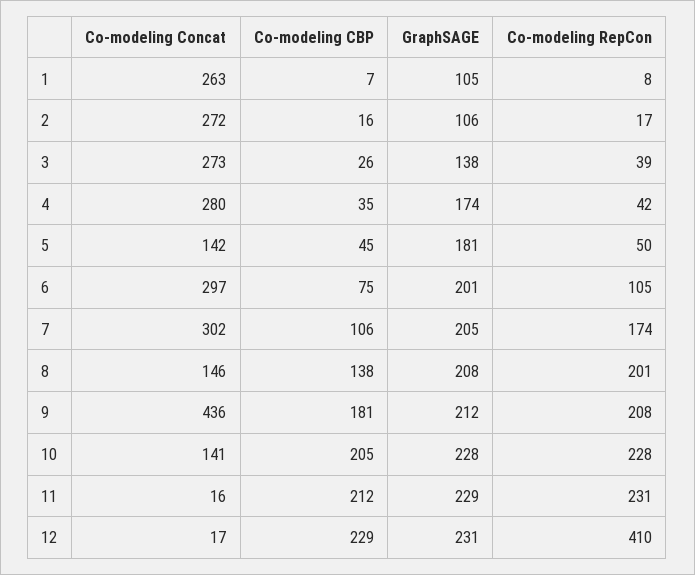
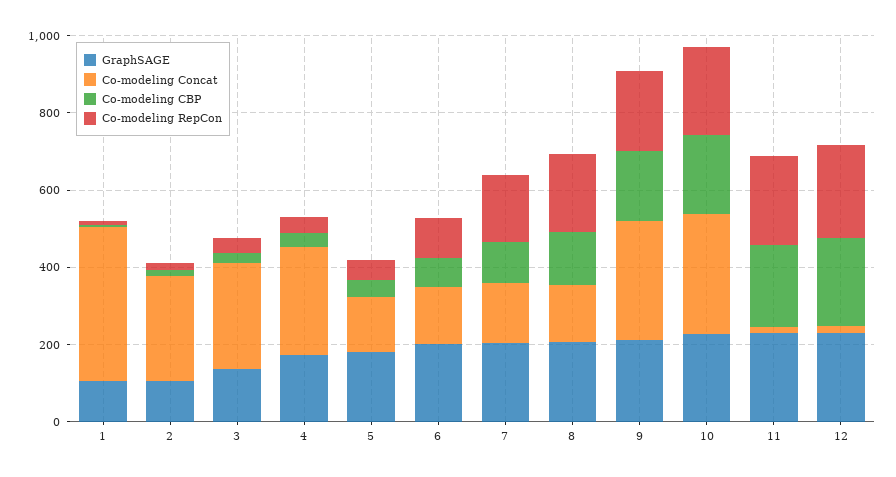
Co-modeling Concat, 1: 263 -> 400
Co-modeling Concat, 6: 297 -> 150
Co-modeling Concat, 7: 302 -> 150
Co-modeling Concat, 9: 436 -> 300
Co-modeling Concat, 10: 141 -> 300
Co-modeling RepCon, 12: 410 -> 250

